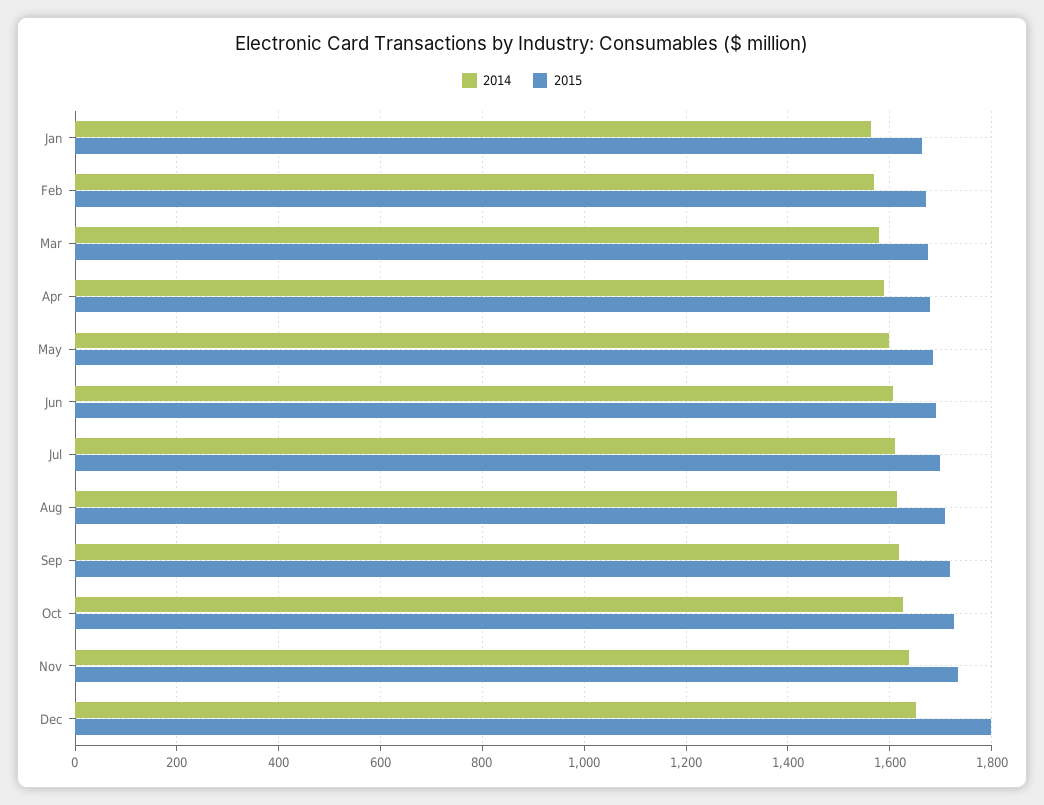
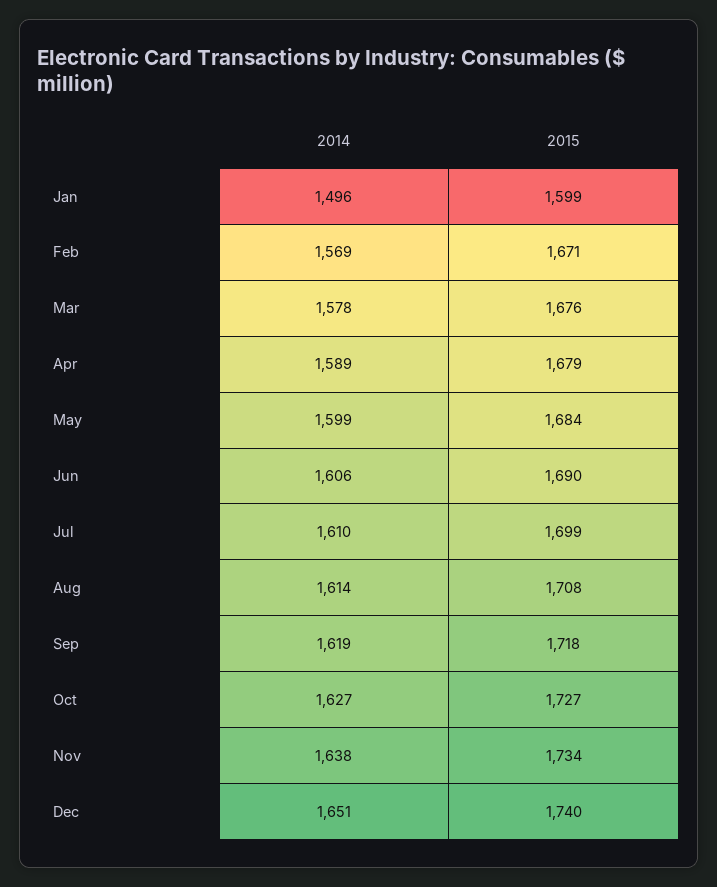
2014, Jan: 1560 -> 1496
2015, Jan: 1660 -> 1599
2015, Dec: 1800 -> 1740

